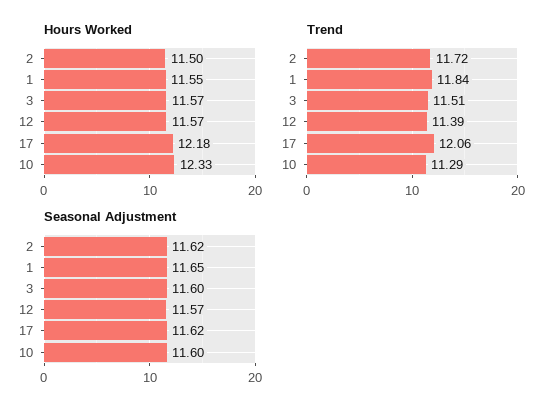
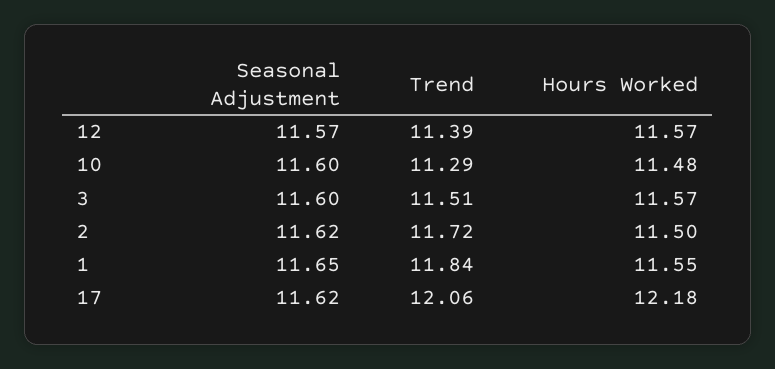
Hours Worked, 10: 12.33 -> 11.48

